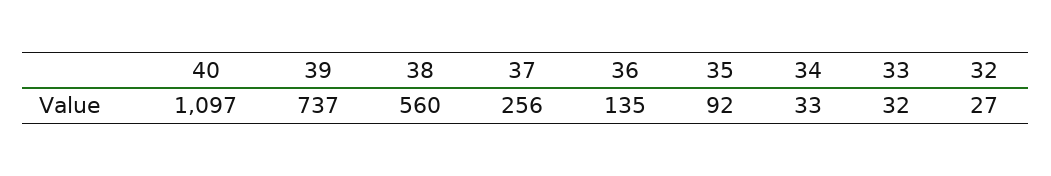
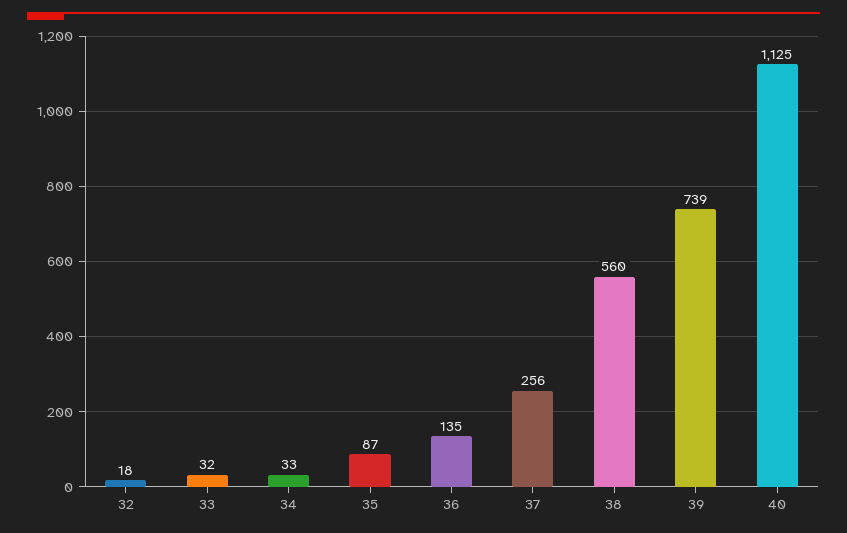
40: 1097 -> 1125
39: 737 -> 739
35: 92 -> 87
32: 27 -> 18

